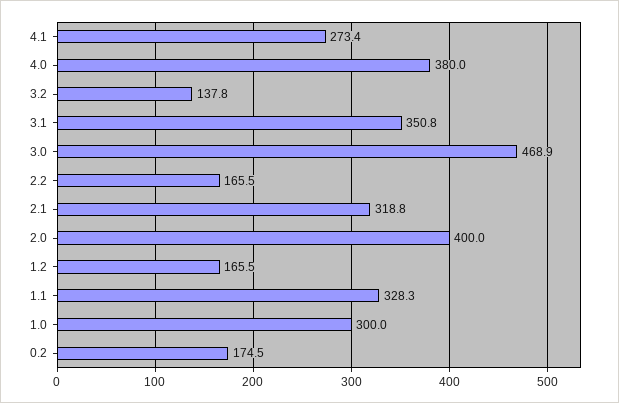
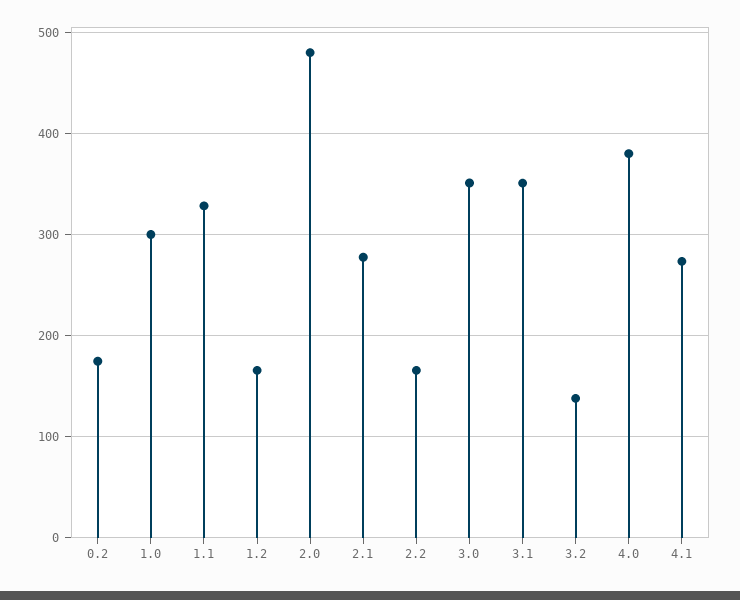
3.0: 468.9 -> 350
2.1: 318.8 -> 280
2.0: 400 -> 480

